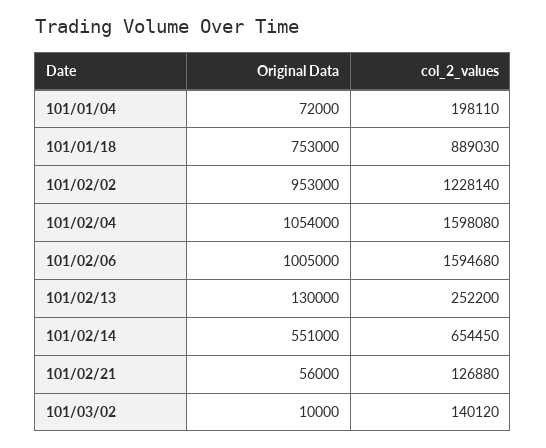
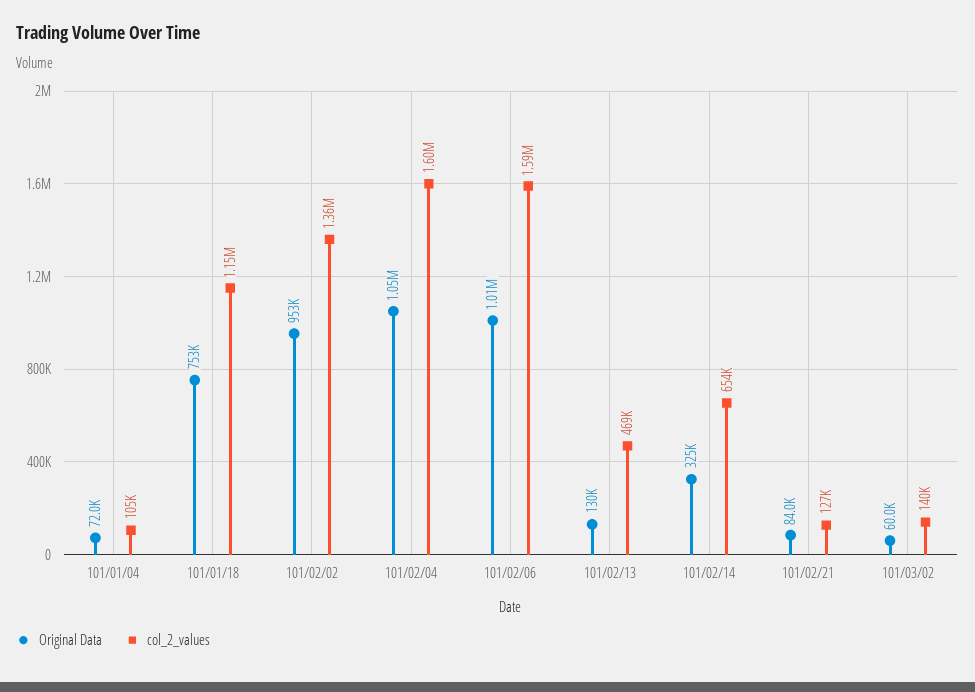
col_2_values, 101/01/04: 198110 -> 105000
col_2_values, 101/01/18: 889030 -> 1150000
col_2_values, 101/02/02: 1228140 -> 1360000
col_2_values, 101/02/13: 252200 -> 469000
Original Data, 101/02/14: 551000 -> 325000
Original Data, 101/02/21: 56000 -> 84000
Original Data, 101/03/02: 10000 -> 60000

